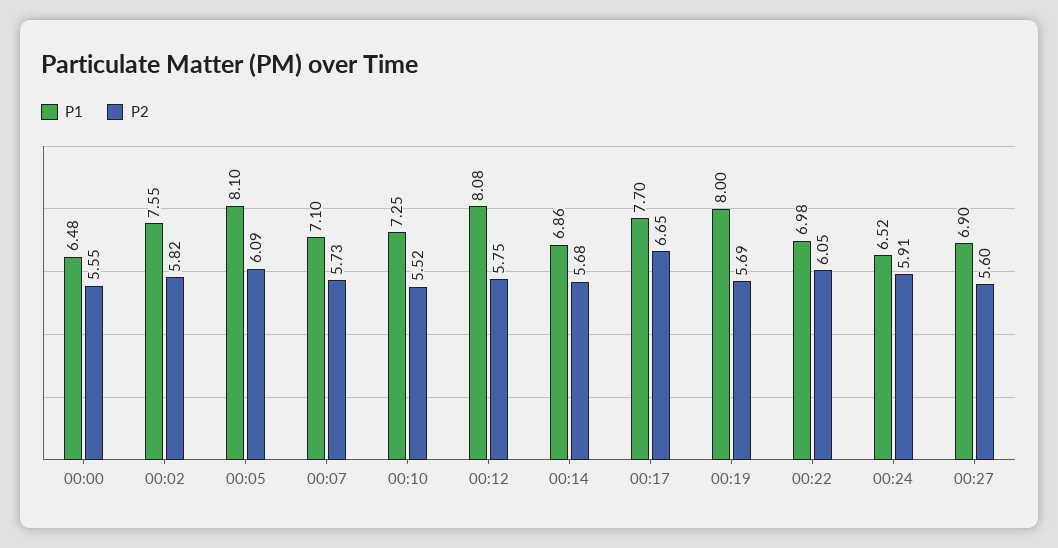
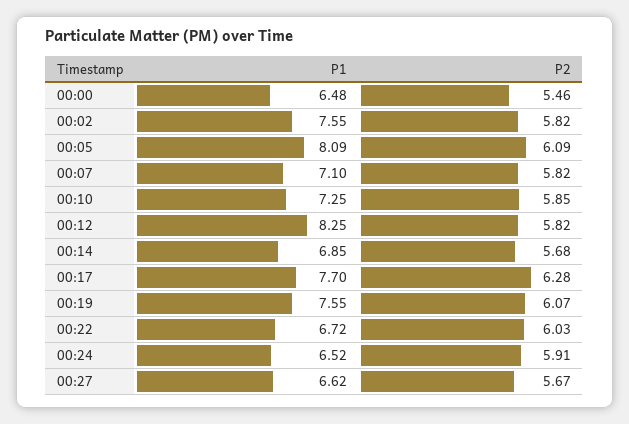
P2, 00:00: 5.55 -> 5.46
P1, 00:05: 8.1 -> 8.09
P2, 00:07: 5.73 -> 5.82
P2, 00:10: 5.52 -> 5.85
P1, 00:12: 8.08 -> 8.25
P2, 00:12: 5.75 -> 5.82
P1, 00:14: 6.86 -> 6.85
P2, 00:17: 6.65 -> 6.28
P1, 00:19: 8 -> 7.55
P2, 00:19: 5.69 -> 6.07
P1, 00:22: 6.98 -> 6.72
P2, 00:22: 6.05 -> 6.03
P1, 00:27: 6.9 -> 6.62
P2, 00:27: 5.6 -> 5.67

